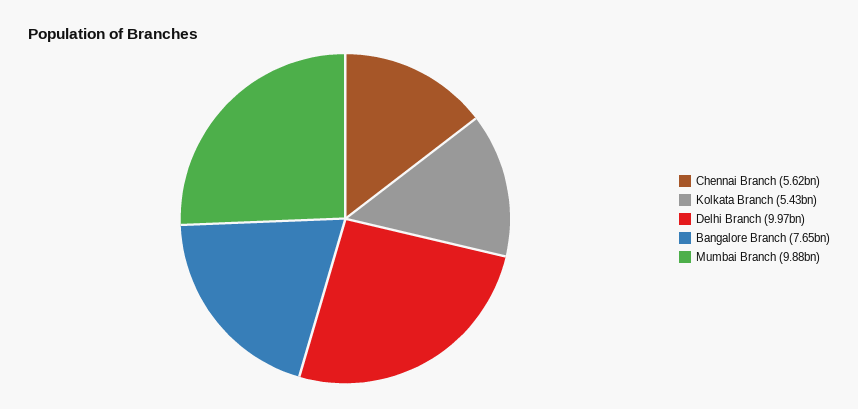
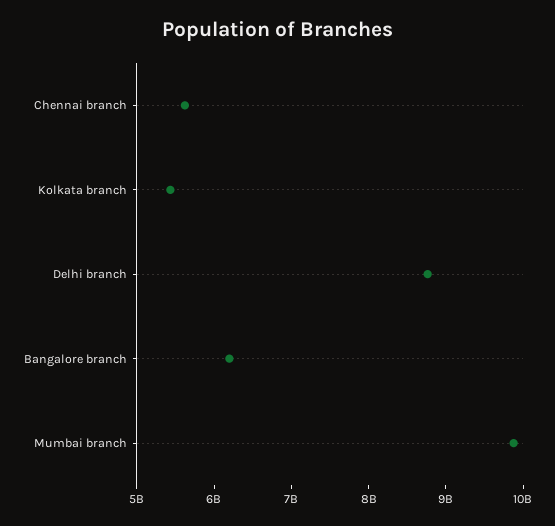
Delhi Branch: 9970000000 -> 8800000000
Bangalore Branch: 7650000000 -> 6200000000

